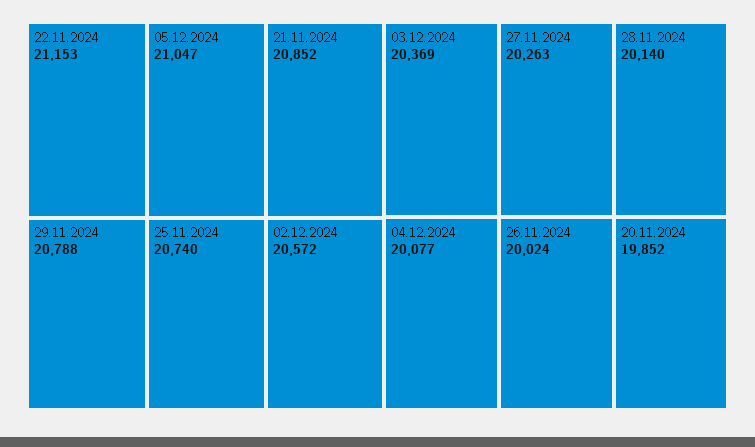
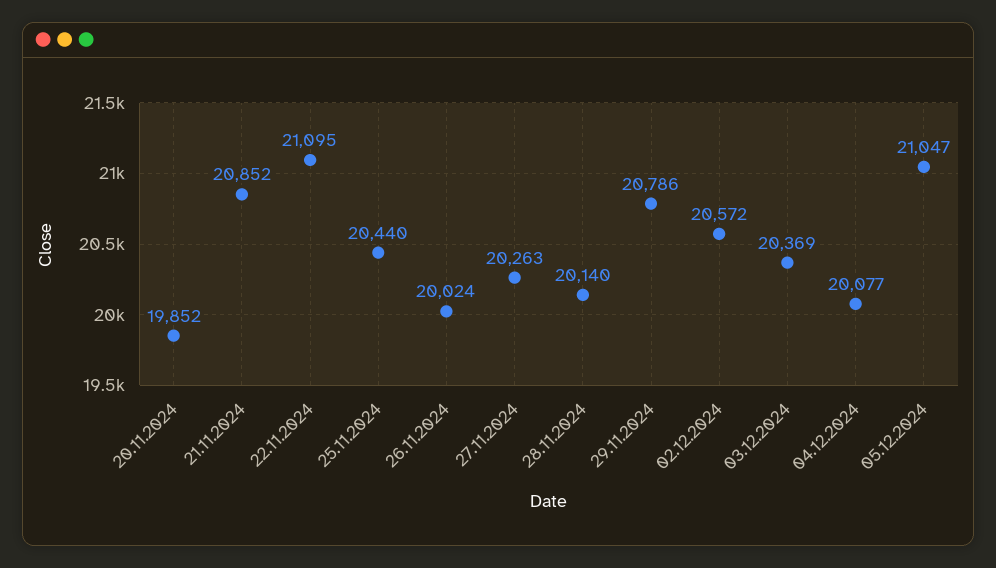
22.11.2024: 21153 -> 21095
29.11.2024: 20788 -> 20786
25.11.2024: 20740 -> 20440

